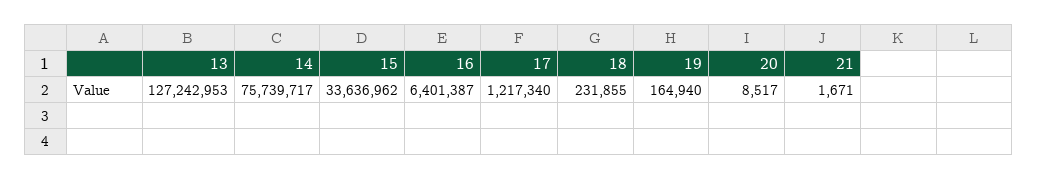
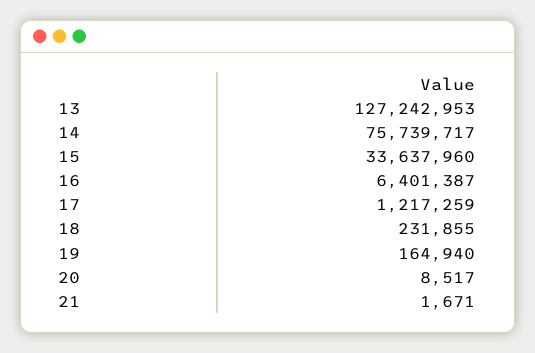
15: 33636962 -> 33637960
17: 1217340 -> 1217259

